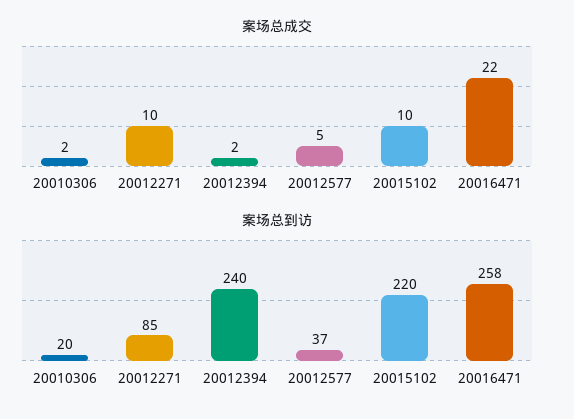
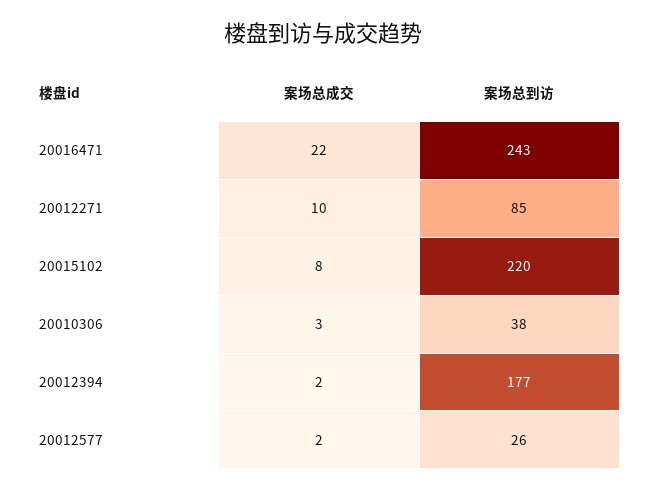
案场总成交, 20010306: 2 -> 3
案场总成交, 20012577: 5 -> 2
案场总成交, 20015102: 10 -> 8
案场总到访, 20010306: 20 -> 38
案场总到访, 20012394: 240 -> 177
案场总到访, 20012577: 37 -> 26
案场总到访, 20016471: 258 -> 243

